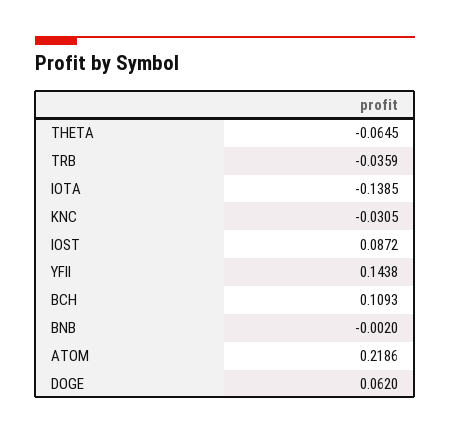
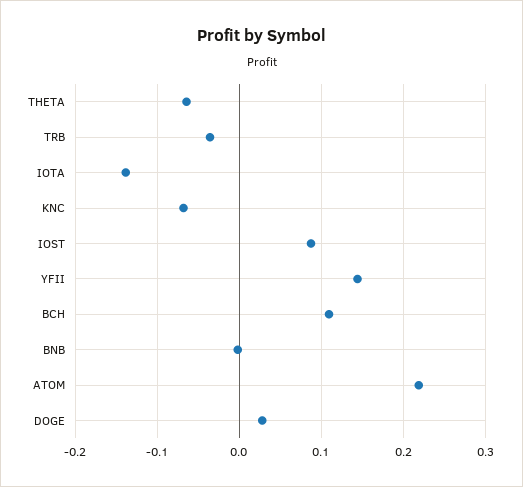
KNC: -0.0305 -> -0.07
DOGE: 0.062 -> 0.03

